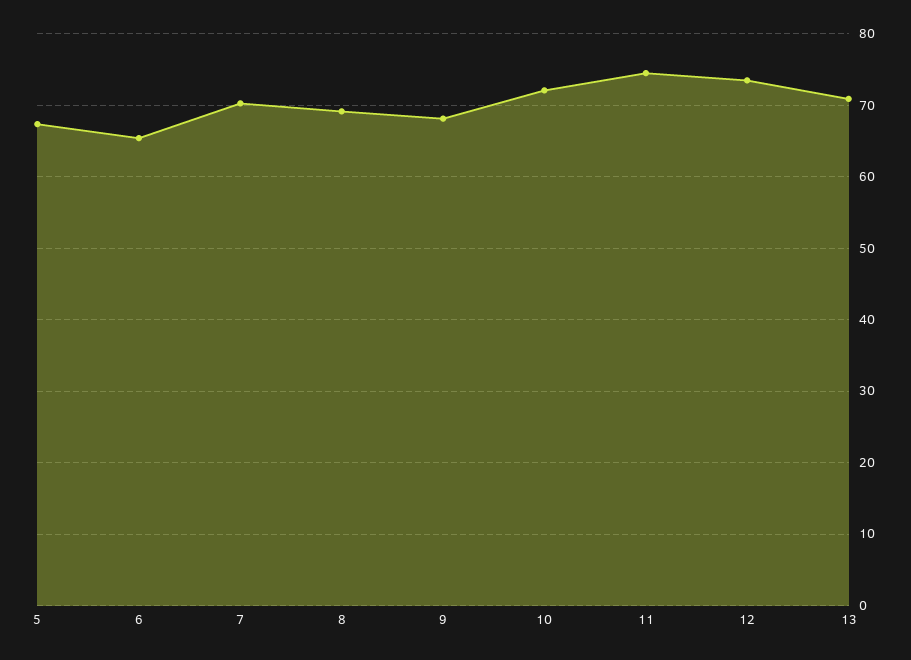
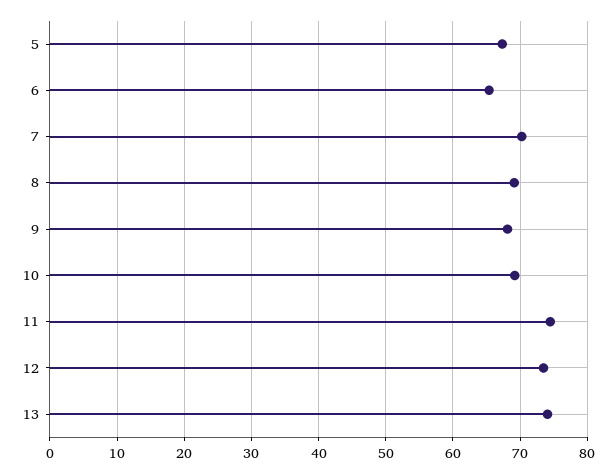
10: 72 -> 69
13: 71 -> 74

